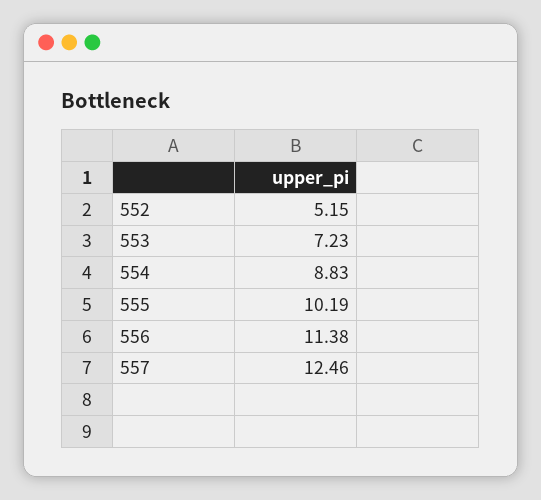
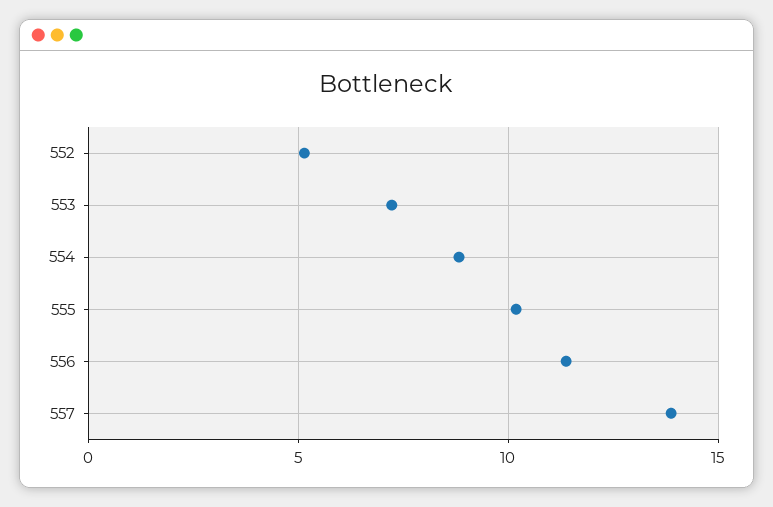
557: 12.46 -> 14

